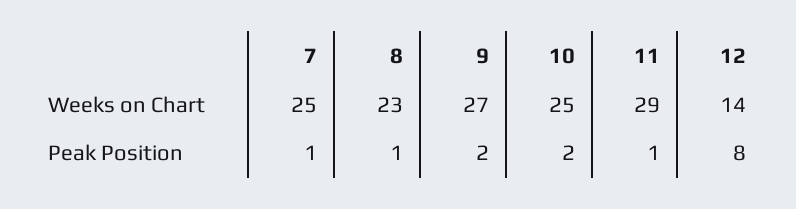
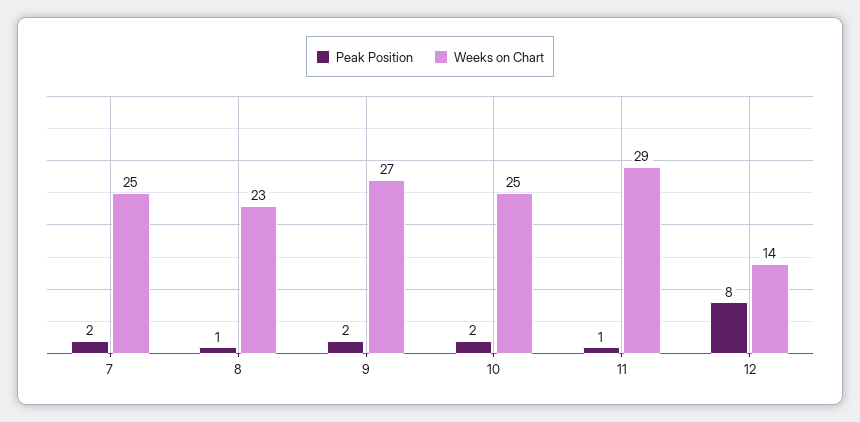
Peak Position, 7: 1 -> 2

